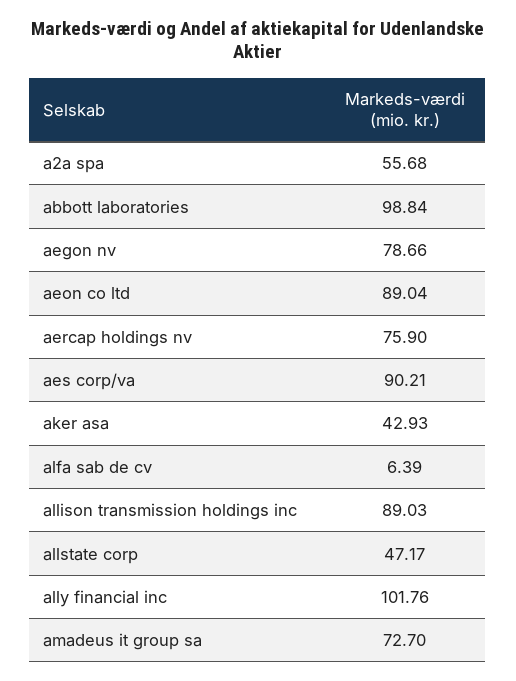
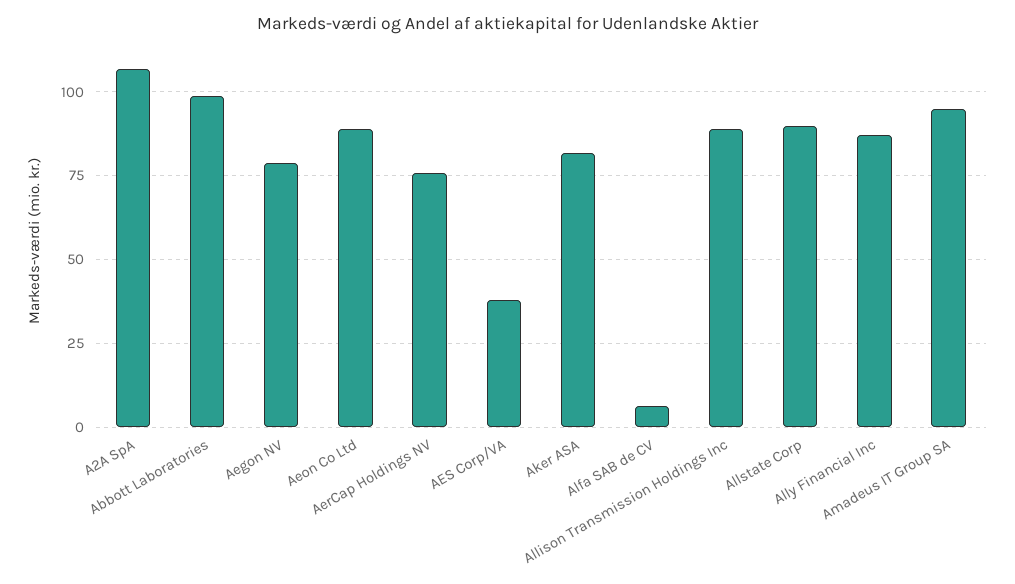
a2a spa: 55.68 -> 107.5
aes corp/va: 90.21 -> 37.5
aker asa: 42.93 -> 82.5
allstate corp: 47.17 -> 90
ally financial inc: 101.76 -> 87.5
amadeus it group sa: 72.7 -> 95

